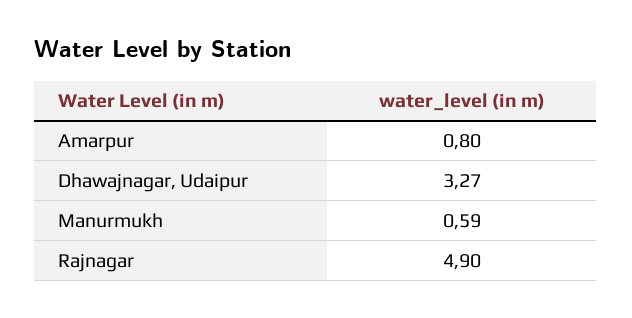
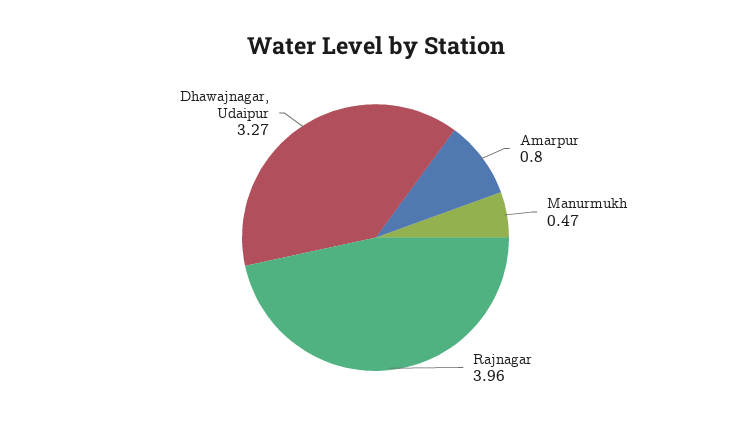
Manurmukh: 0.59 -> 0.47
Rajnagar: 4.9 -> 3.96

